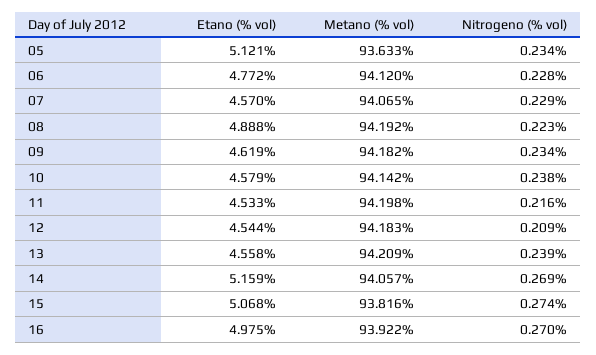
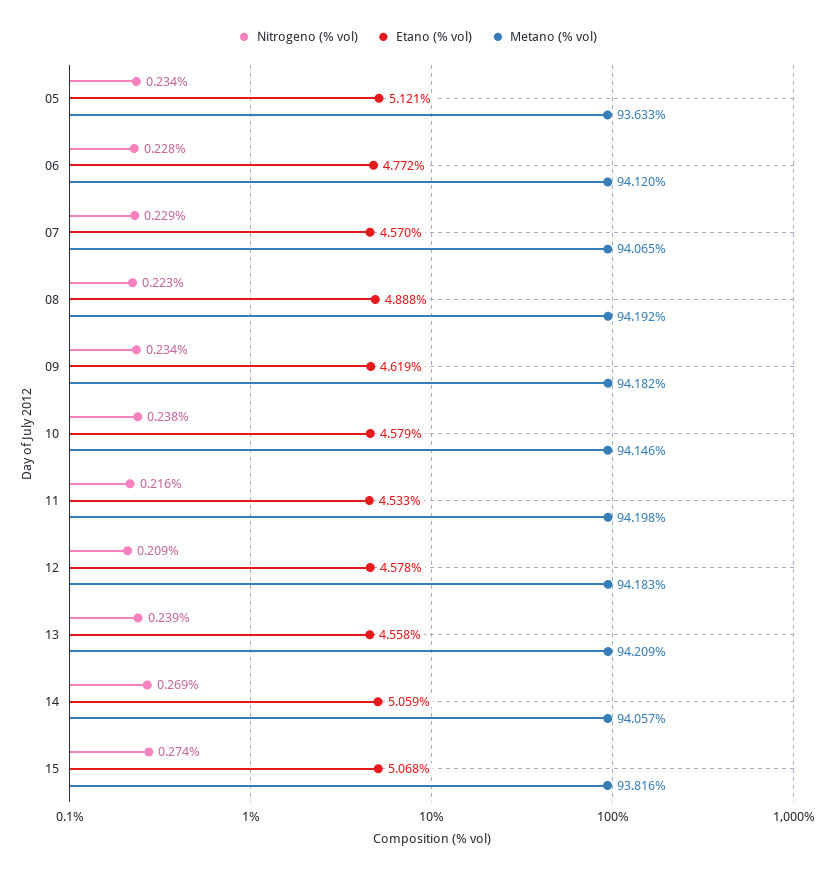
Metano (% vol), 10: 94.142 -> 94.146
Etano (% vol), 12: 4.544 -> 4.578
Etano (% vol), 14: 5.159 -> 5.059
Etano (% vol), 16: 4.975 -> none
Metano (% vol), 16: 93.922 -> none
Nitrogeno (% vol), 16: 0.27 -> none

